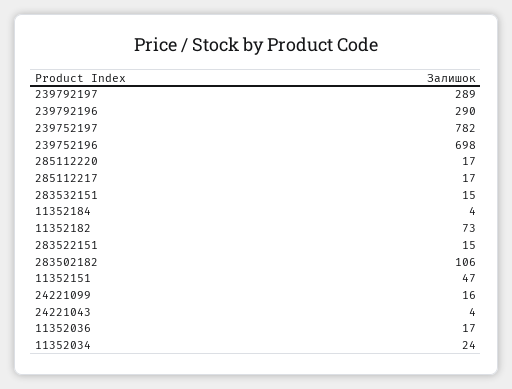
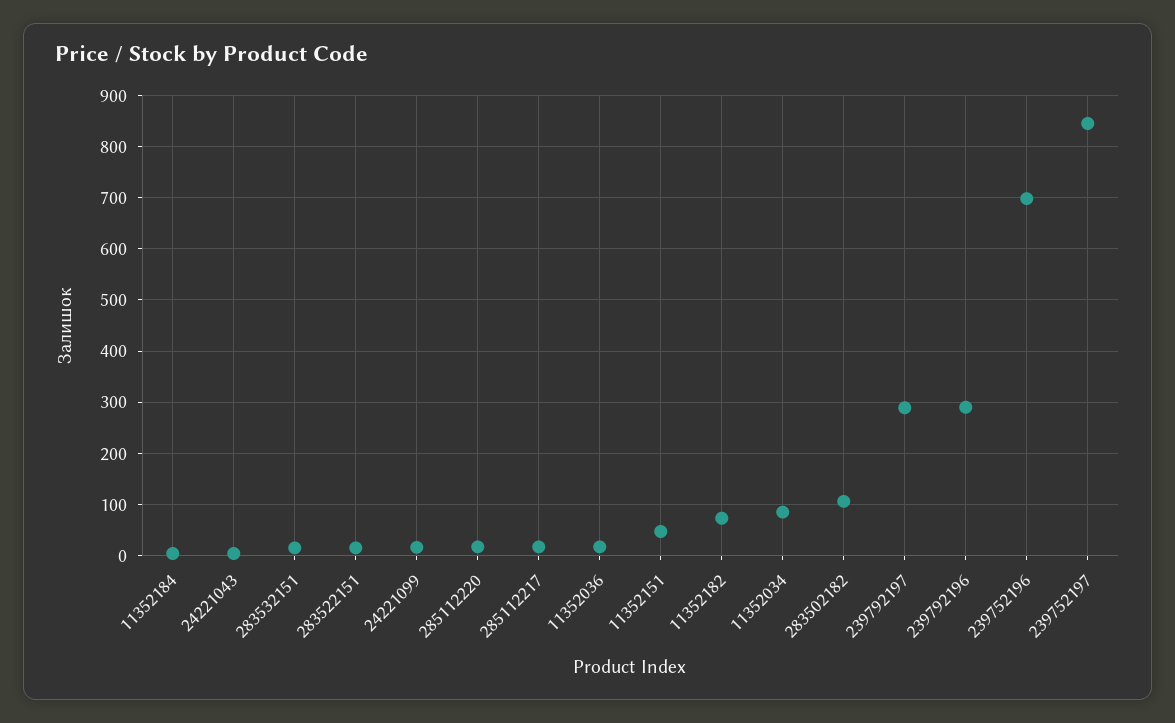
239752197: 782 -> 840
11352034: 24 -> 80

